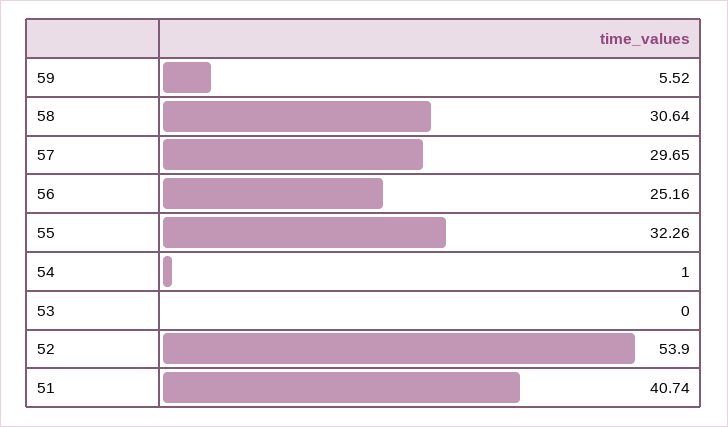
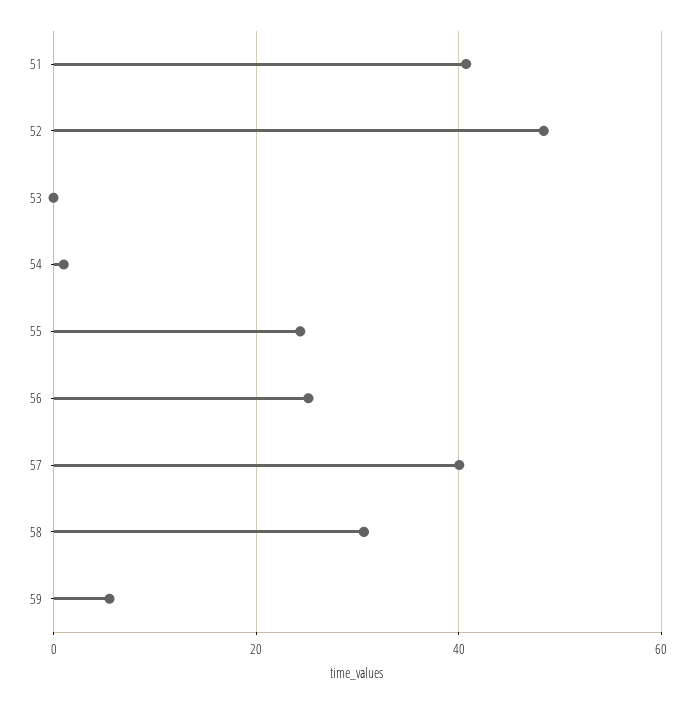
57: 29.65 -> 40
55: 32.26 -> 24
52: 53.9 -> 48

